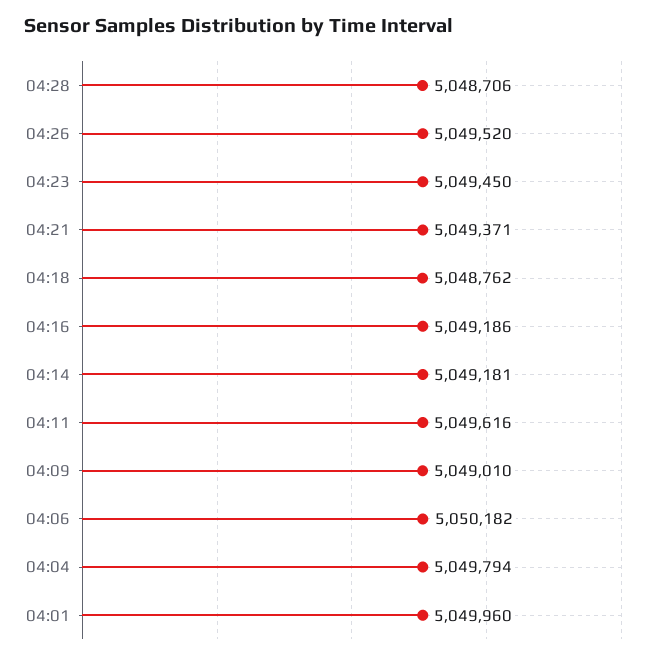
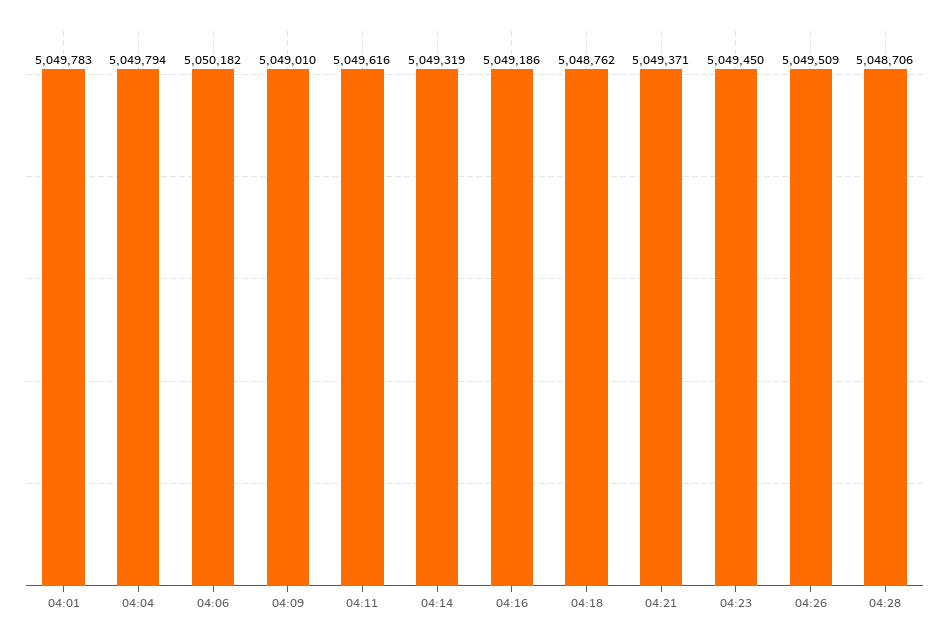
04:26: 5049520 -> 5049509
04:14: 5049181 -> 5049319
04:01: 5049960 -> 5049783

